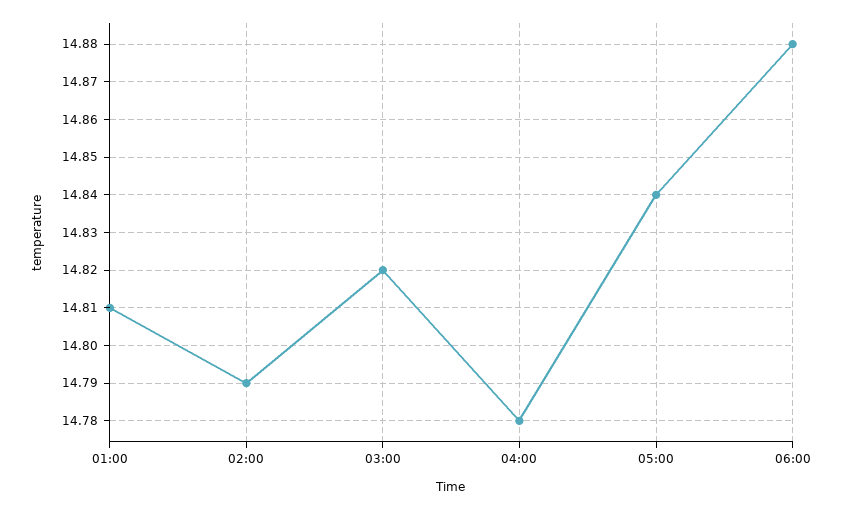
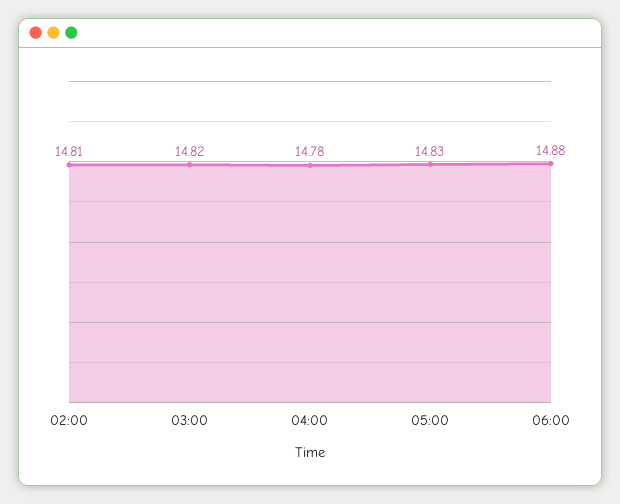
01:00: 14.81 -> none
02:00: 14.79 -> 14.81
05:00: 14.84 -> 14.83

